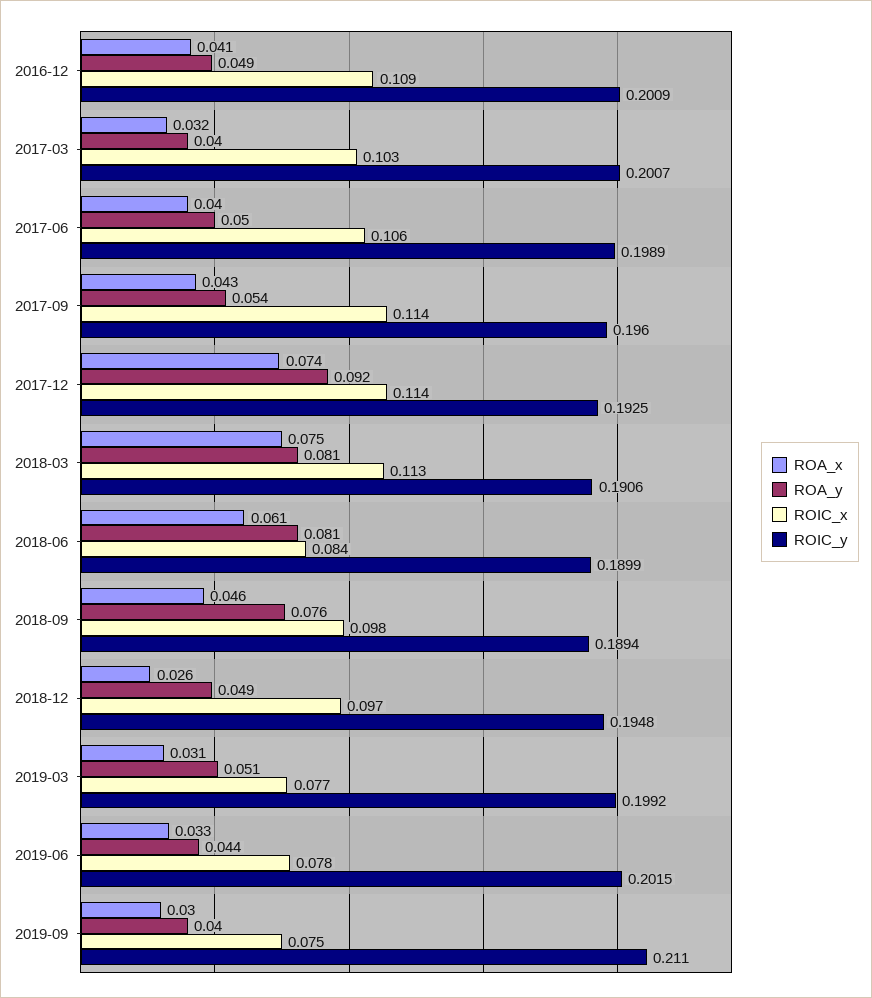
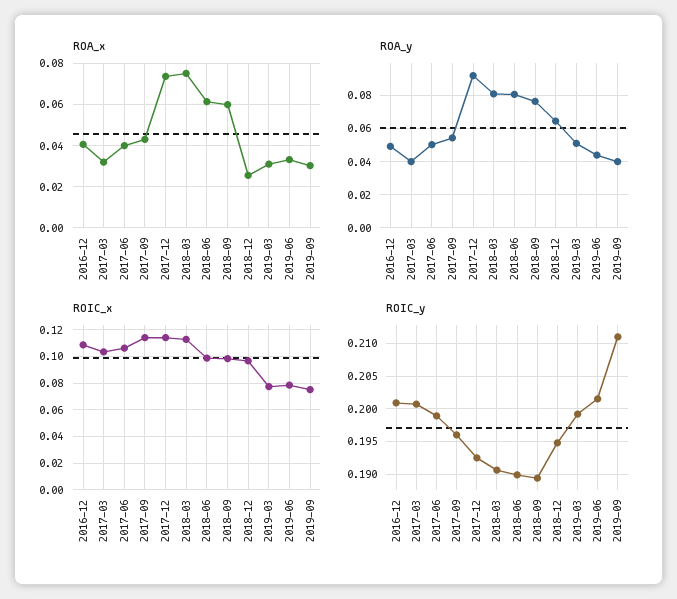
ROIC_x, 2018-06: 0.084 -> 0.1
ROA_x, 2018-09: 0.046 -> 0.06
ROA_y, 2018-12: 0.049 -> 0.065

